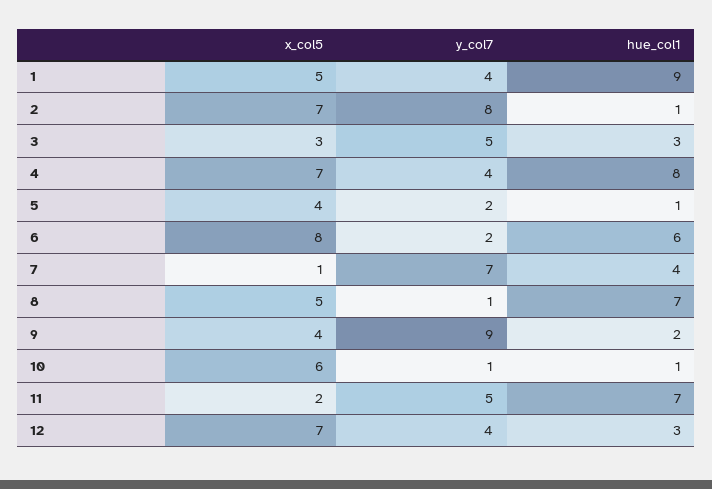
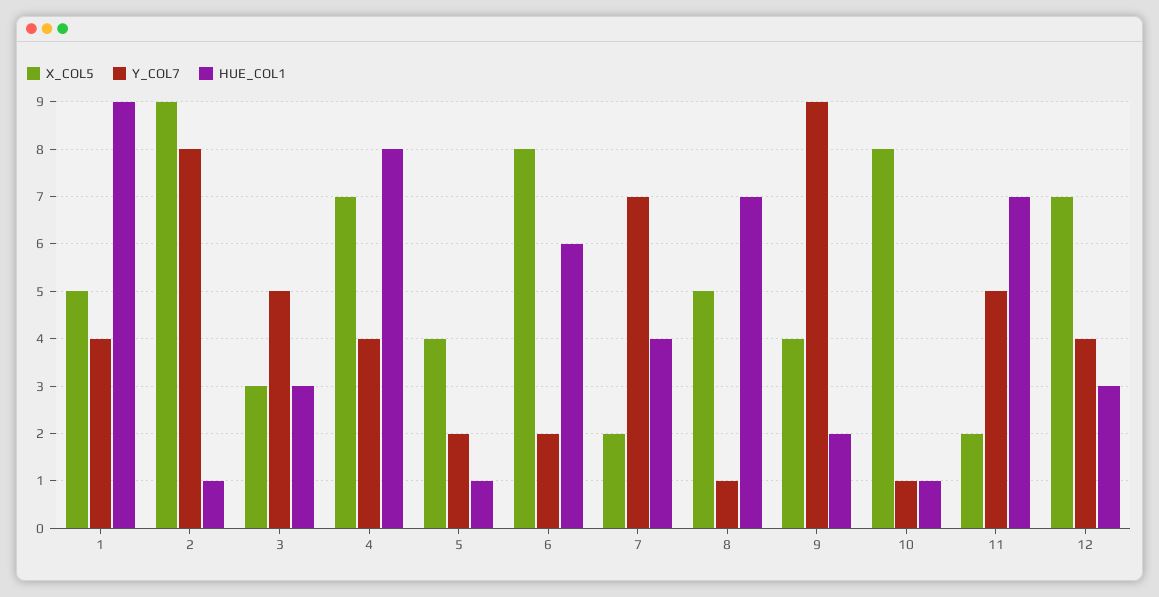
x_col5, 2: 7 -> 9
x_col5, 7: 1 -> 2
x_col5, 10: 6 -> 8

